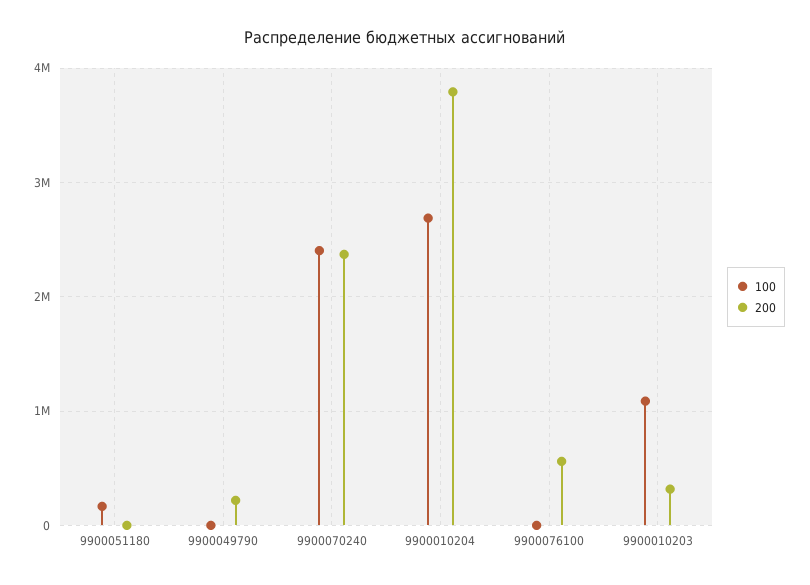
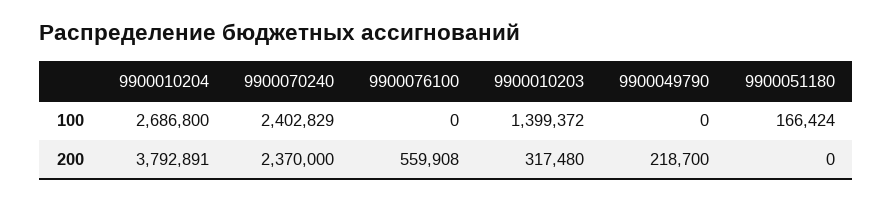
100, 9900010203: 1100000 -> 1399372

